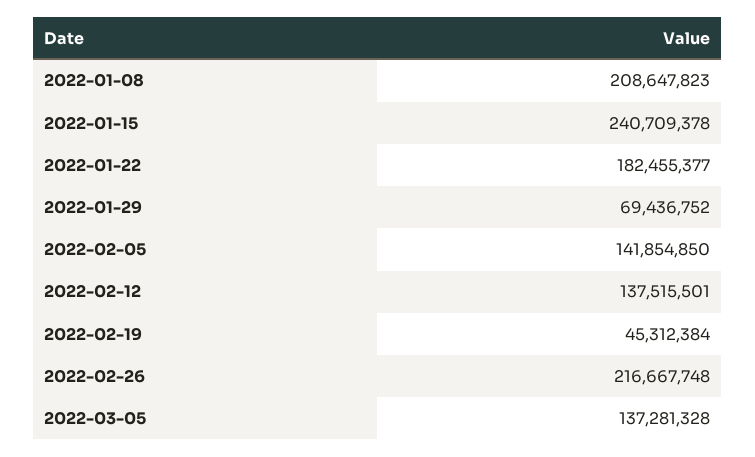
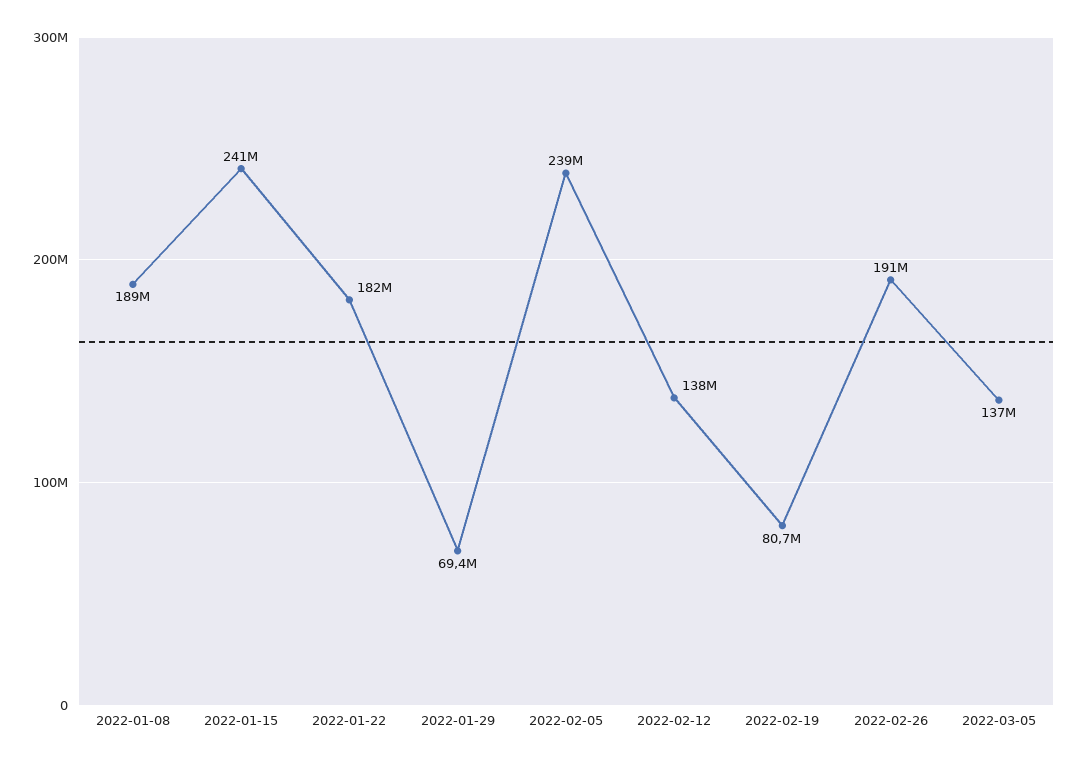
2022-01-08: 208647823 -> 189000000
2022-02-05: 141854850 -> 239000000
2022-02-19: 45312384 -> 80700000
2022-02-26: 216667748 -> 191000000

